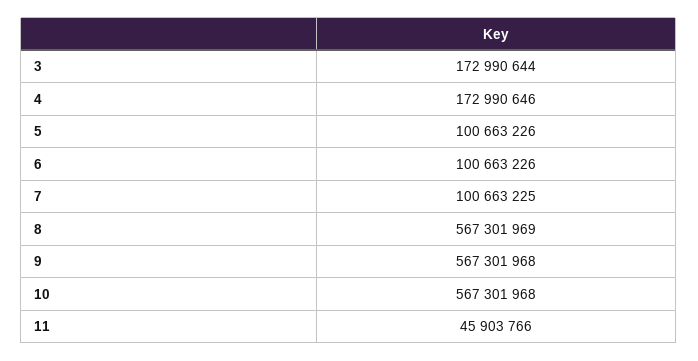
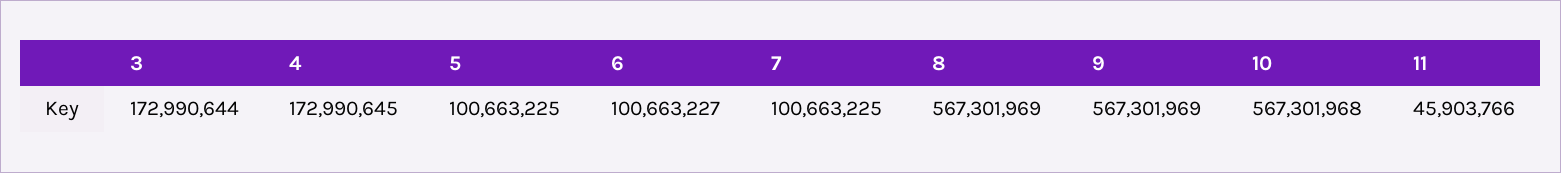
4: 172990646 -> 172990645
5: 100663226 -> 100663225
6: 100663226 -> 100663227
9: 567301968 -> 567301969

